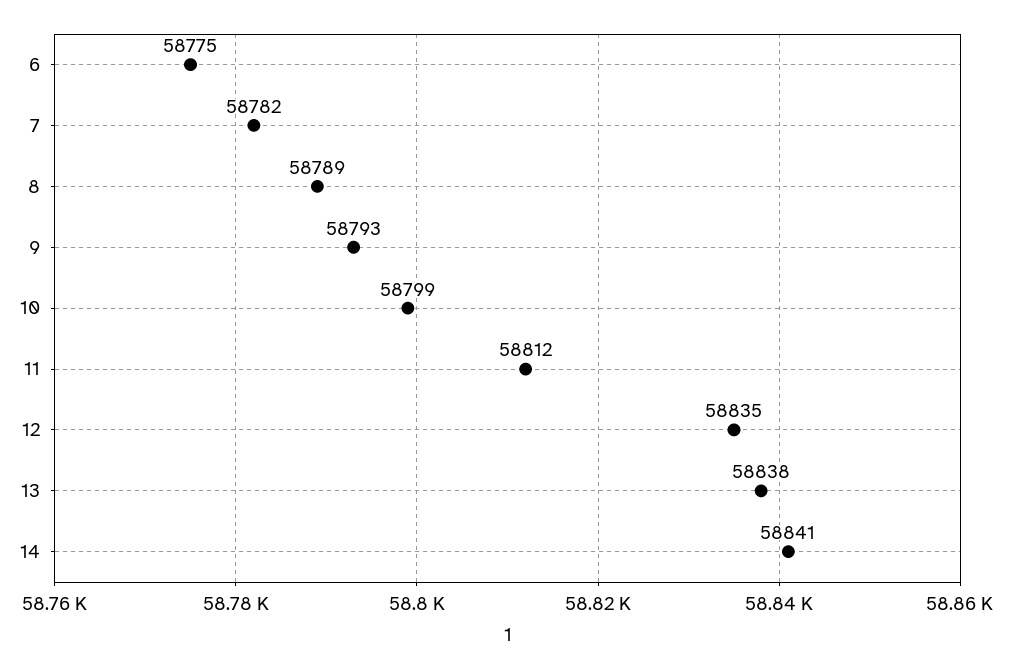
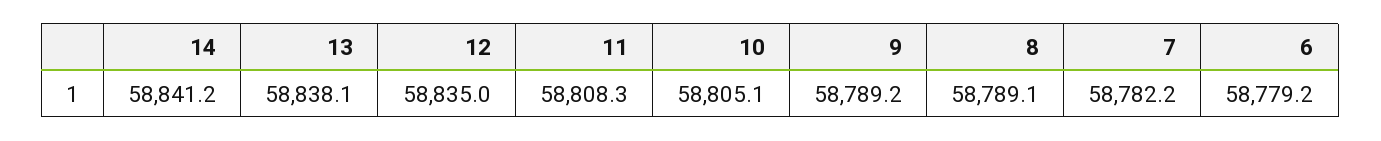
6: 58775 -> 58779.2
9: 58793 -> 58789.2
10: 58799 -> 58805.1
11: 58812 -> 58808.3

